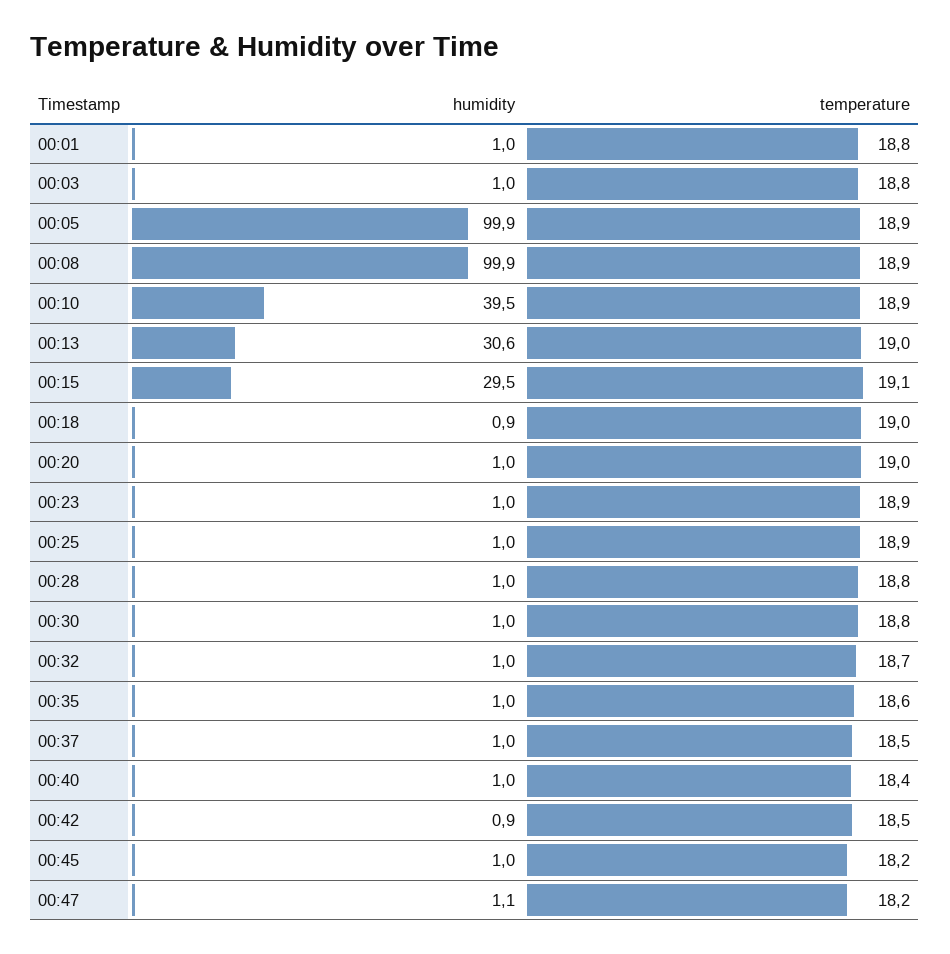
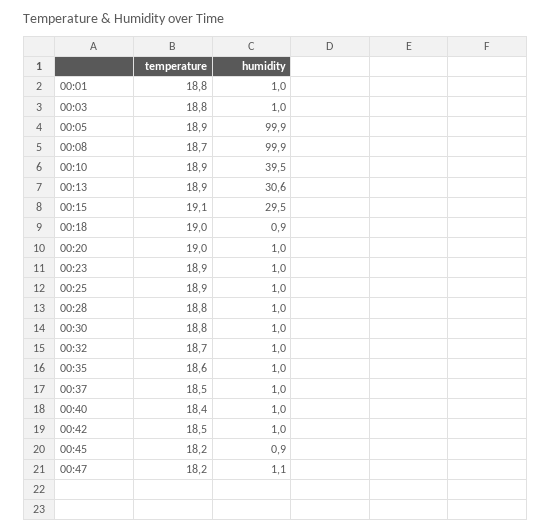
temperature, 00:08: 18.9 -> 18.7
temperature, 00:13: 19 -> 18.9
humidity, 00:42: 0.9 -> 1
humidity, 00:45: 1 -> 0.9

